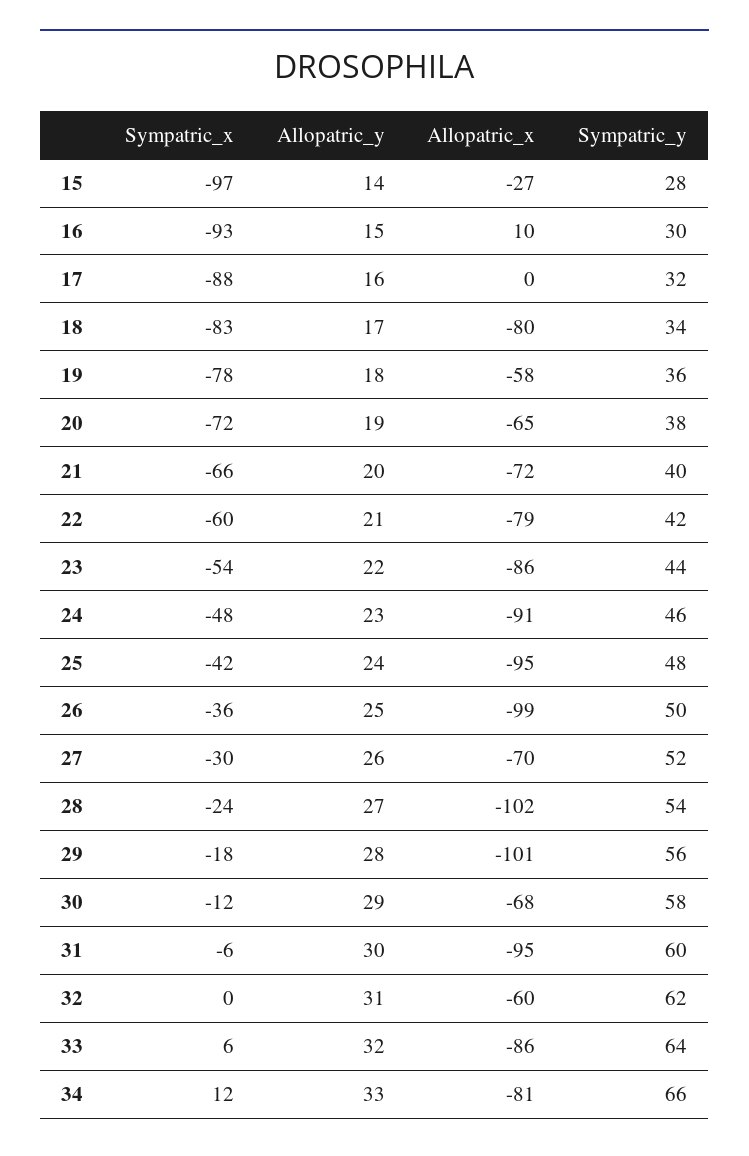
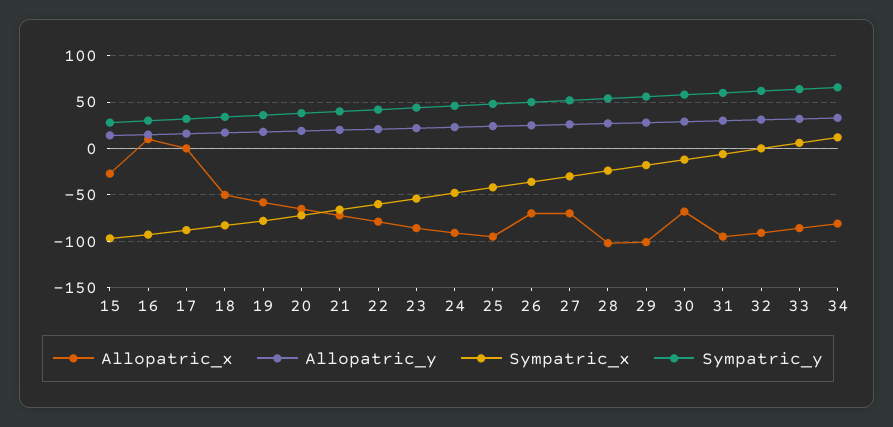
Allopatric_x, 18: -80 -> -50
Allopatric_x, 26: -99 -> -70
Allopatric_x, 32: -60 -> -90

